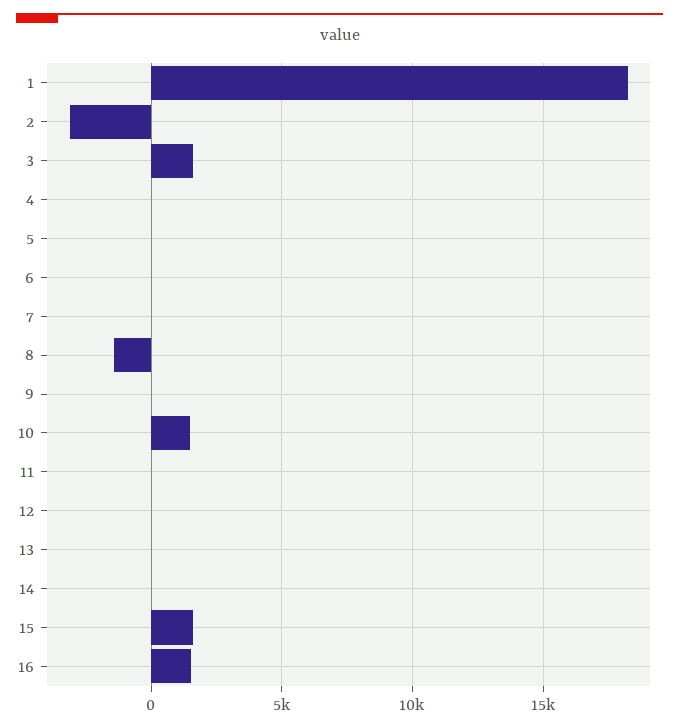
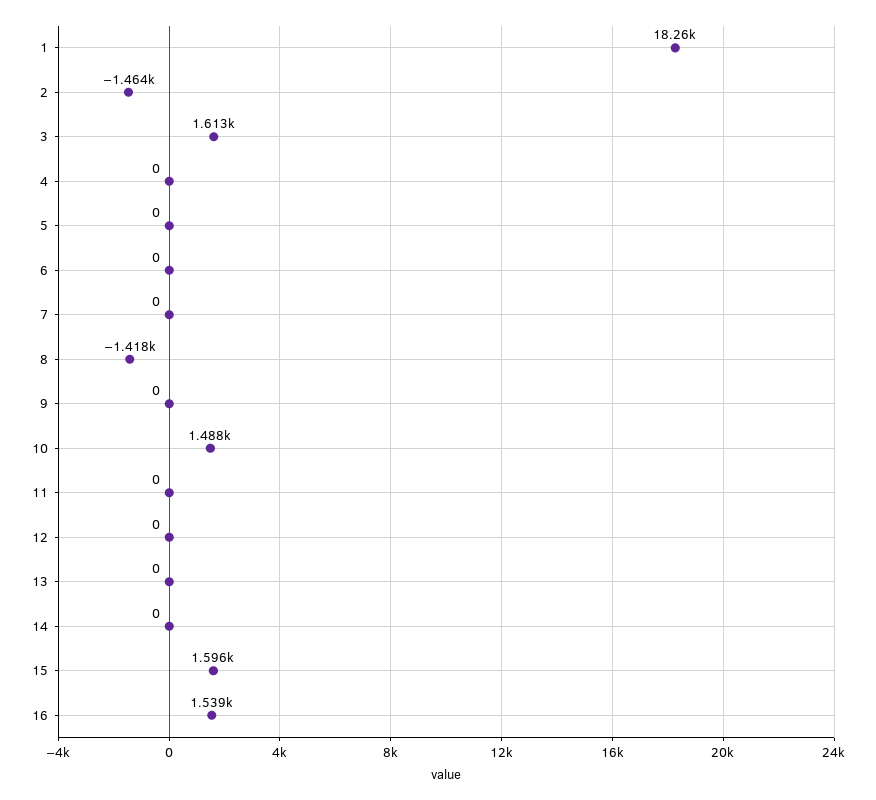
2: -3000 -> -1464

